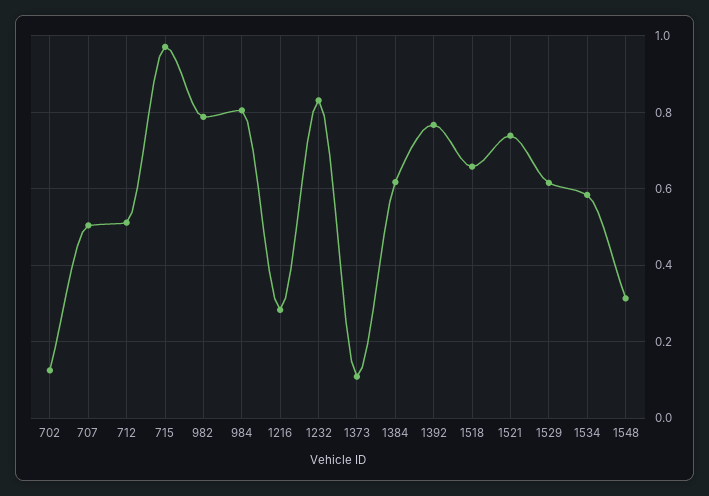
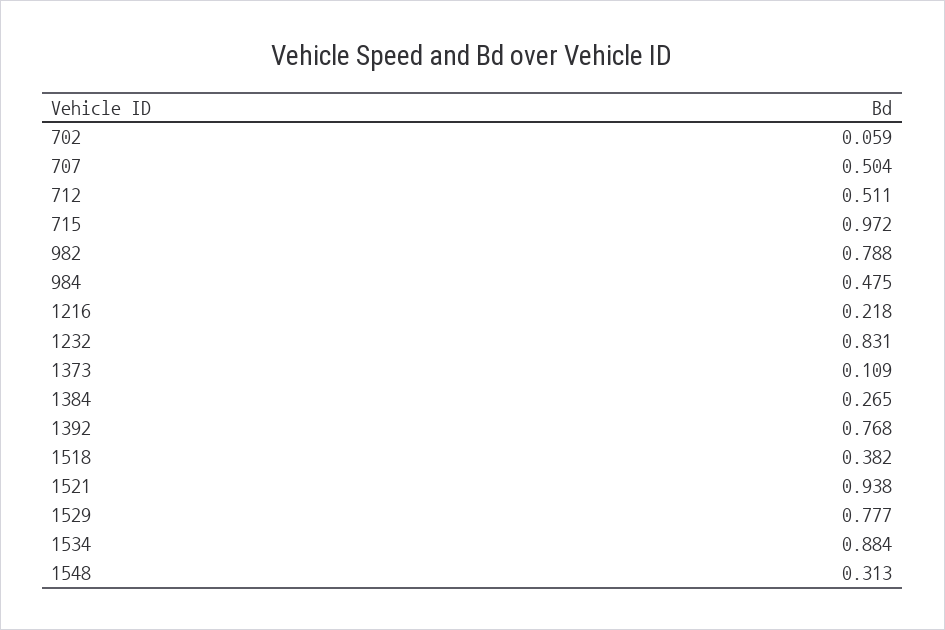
702: 0.12 -> 0.059
984: 0.8 -> 0.475
1216: 0.28 -> 0.218
1384: 0.62 -> 0.265
1518: 0.66 -> 0.382
1521: 0.74 -> 0.938
1529: 0.62 -> 0.777
1534: 0.58 -> 0.884

